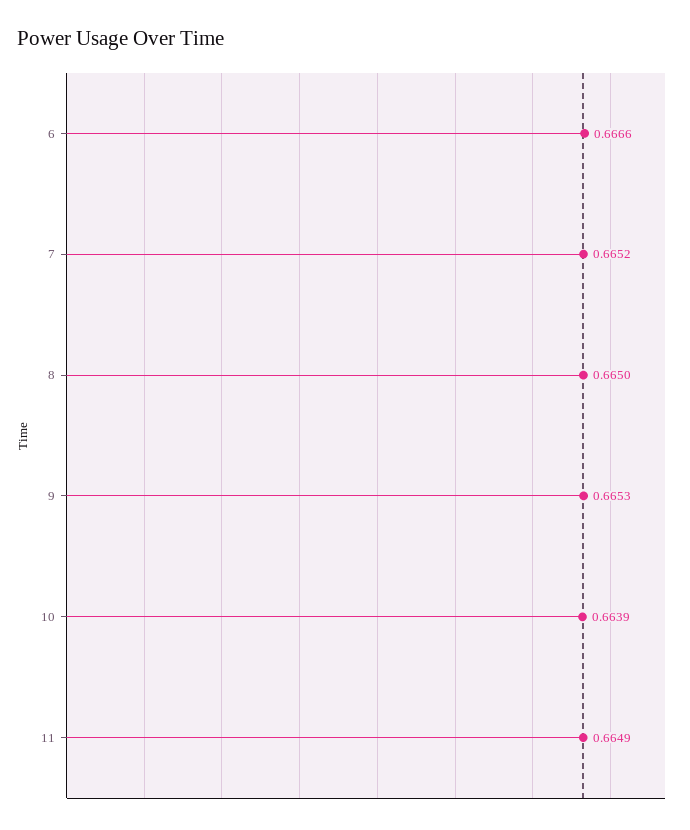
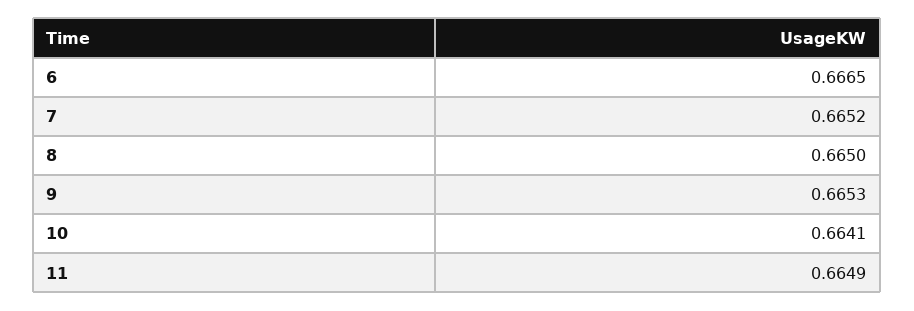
6: 0.6666 -> 0.6665
10: 0.6639 -> 0.6641

